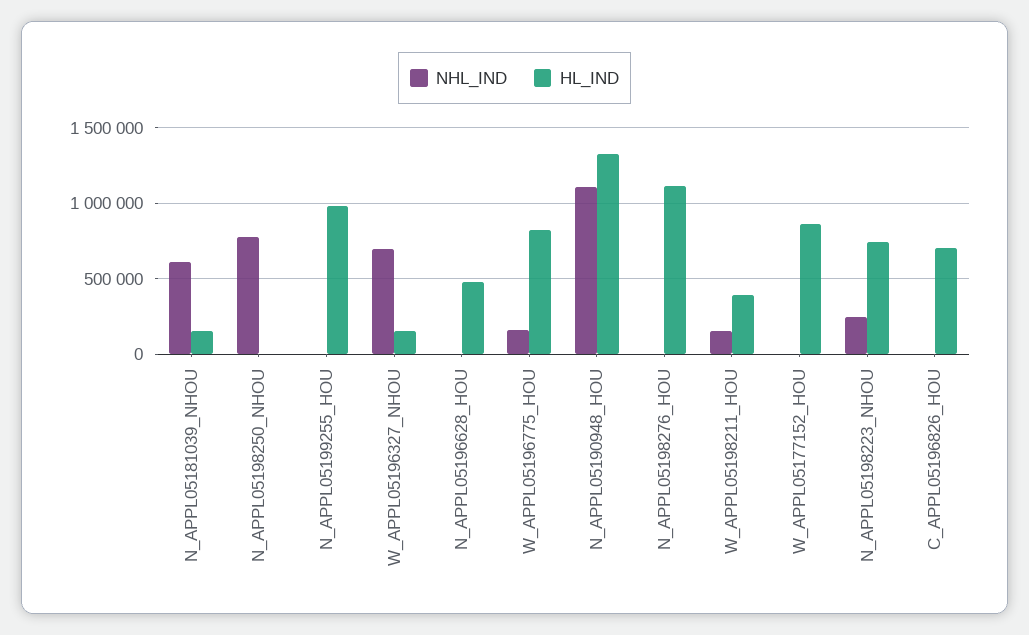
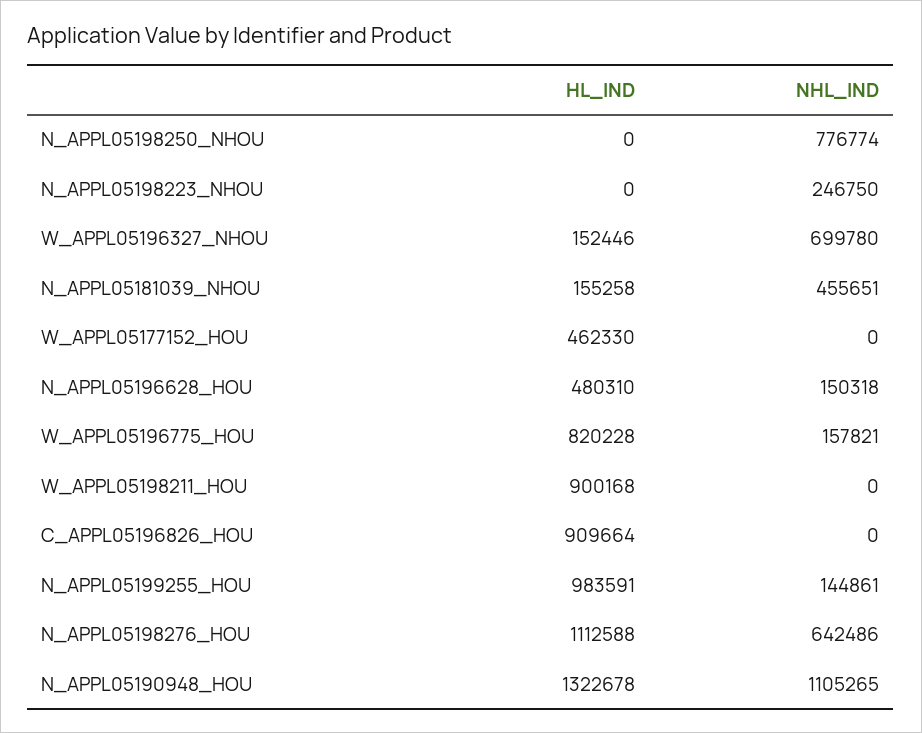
NHL_IND, N_APPL05181039_NHOU: 600000 -> 455651
NHL_IND, N_APPL05199255_HOU: 0 -> 144861
NHL_IND, N_APPL05196628_HOU: 0 -> 150318
NHL_IND, N_APPL05198276_HOU: 0 -> 642486
NHL_IND, W_APPL05198211_HOU: 150000 -> 0
HL_IND, W_APPL05198211_HOU: 400000 -> 900168
HL_IND, W_APPL05177152_HOU: 850000 -> 462330
HL_IND, N_APPL05198223_NHOU: 750000 -> 0
HL_IND, C_APPL05196826_HOU: 700000 -> 909664

